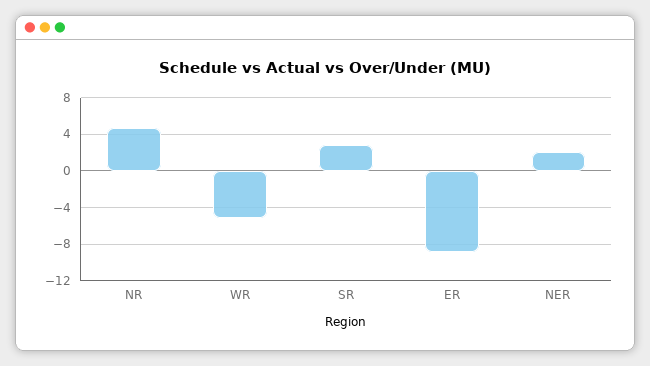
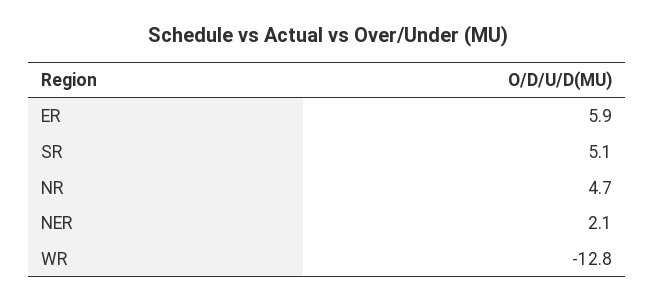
WR: -5 -> -12.8
SR: 3 -> 5.1
ER: -9 -> 5.9

